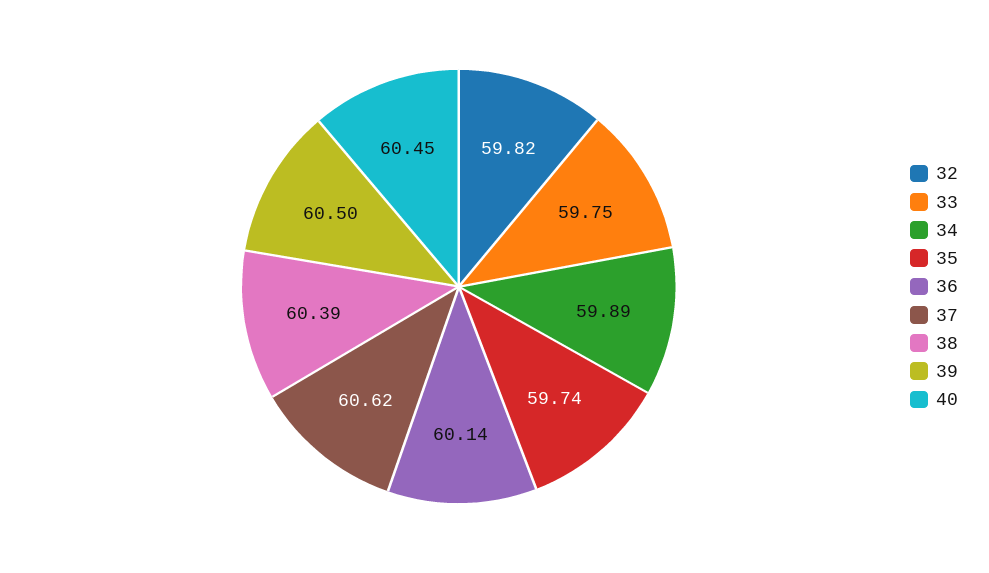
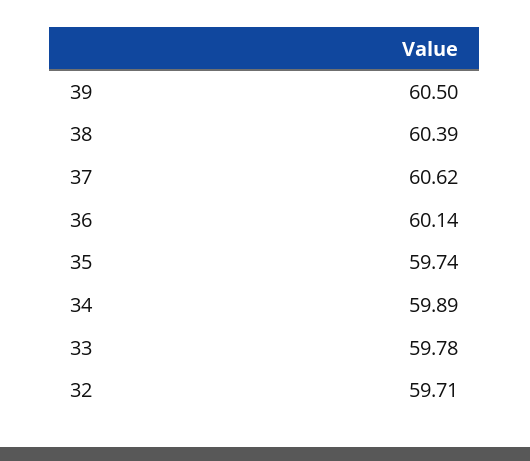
32: 59.82 -> 59.71
33: 59.75 -> 59.78
40: 60.45 -> none

